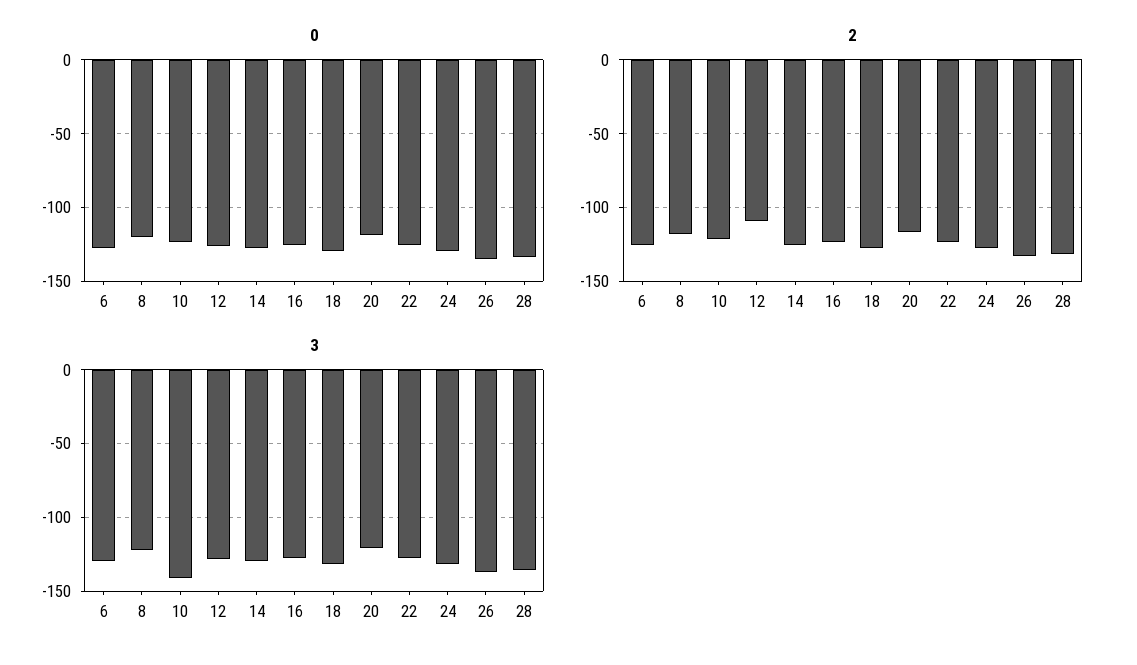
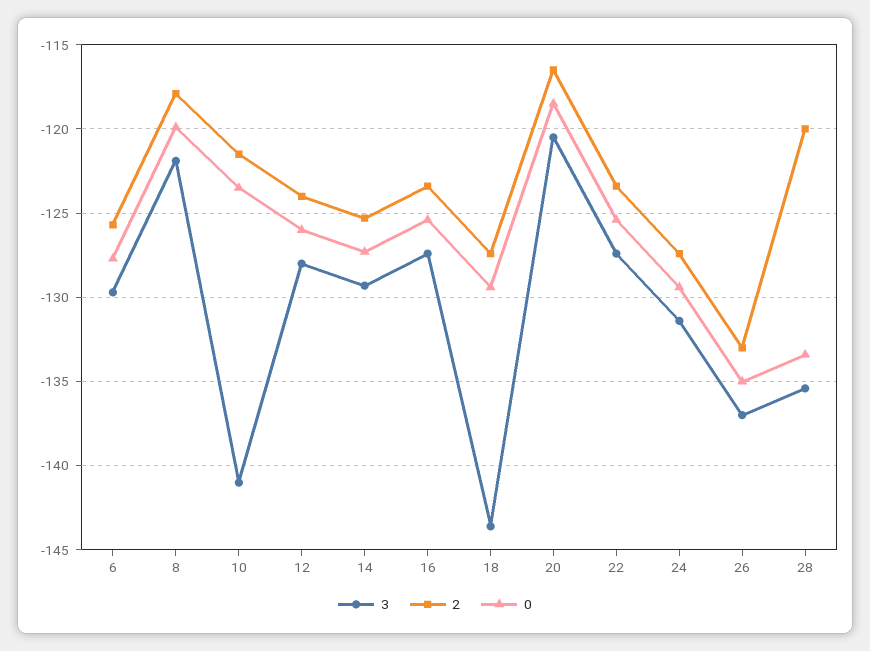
2, 12: -110 -> -124
2, 28: -130 -> -120
3, 18: -130 -> -143.5

